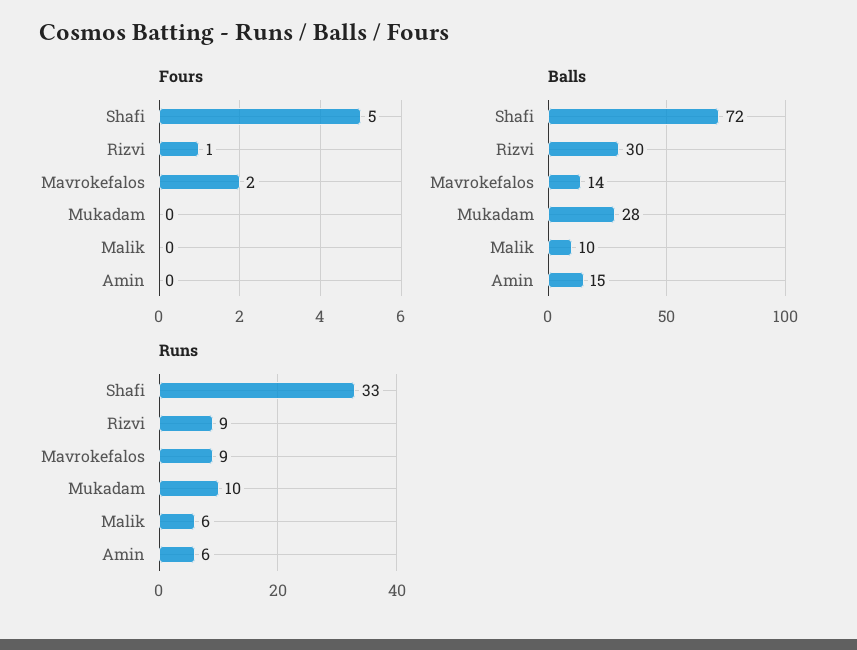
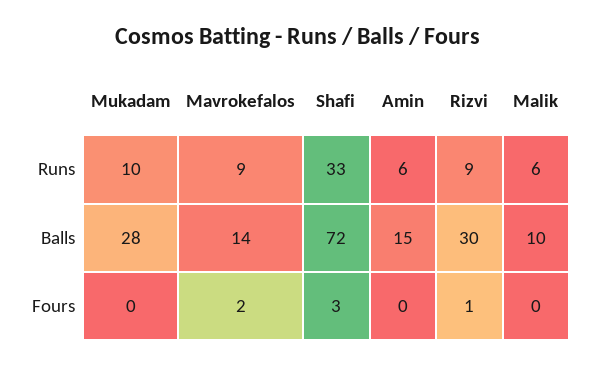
Fours, Shafi: 5 -> 3

